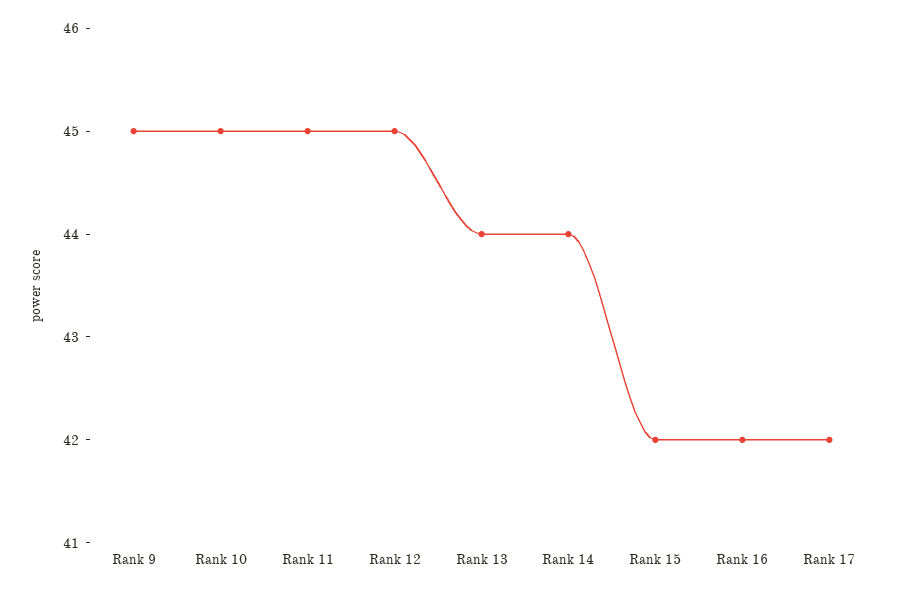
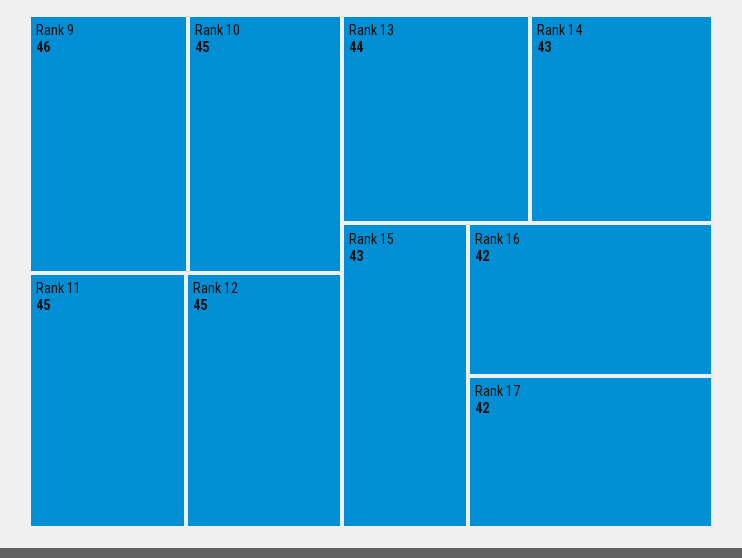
Rank 9: 45 -> 46
Rank 14: 44 -> 43
Rank 15: 42 -> 43

